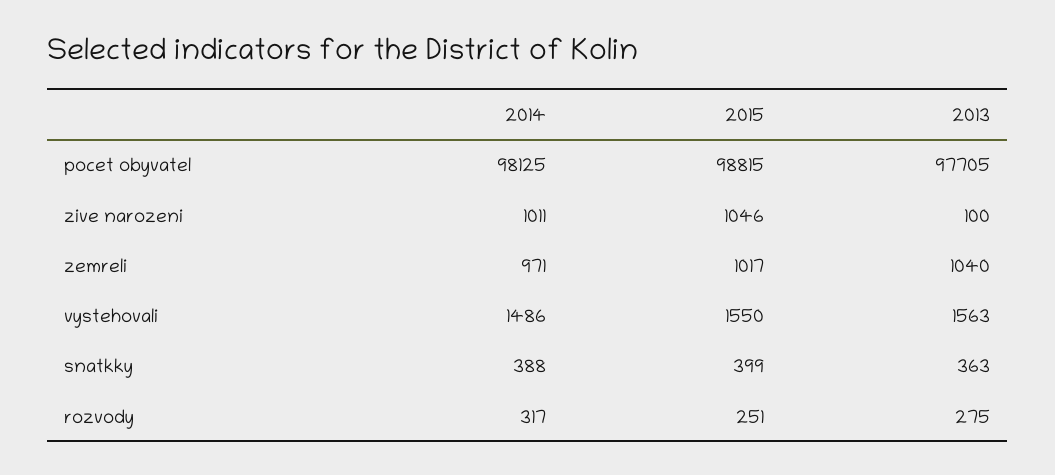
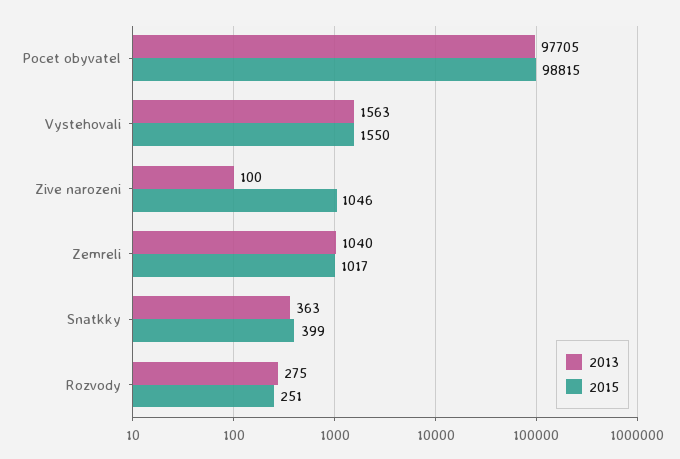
2014, pocet obyvatel: 98125 -> none
2014, zive narozeni: 1011 -> none
2014, zemreli: 971 -> none
2014, vystehovali: 1486 -> none
2014, snatkky: 388 -> none
2014, rozvody: 317 -> none

